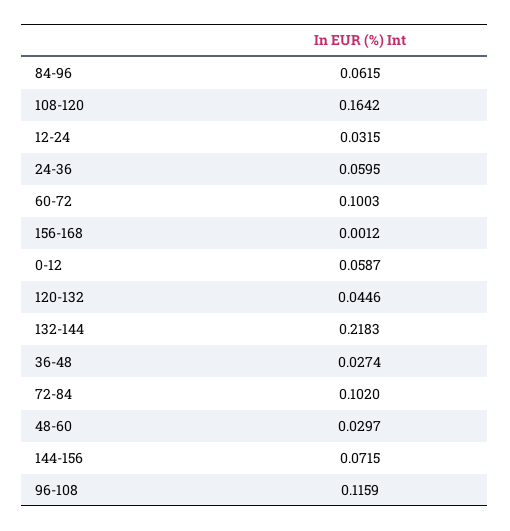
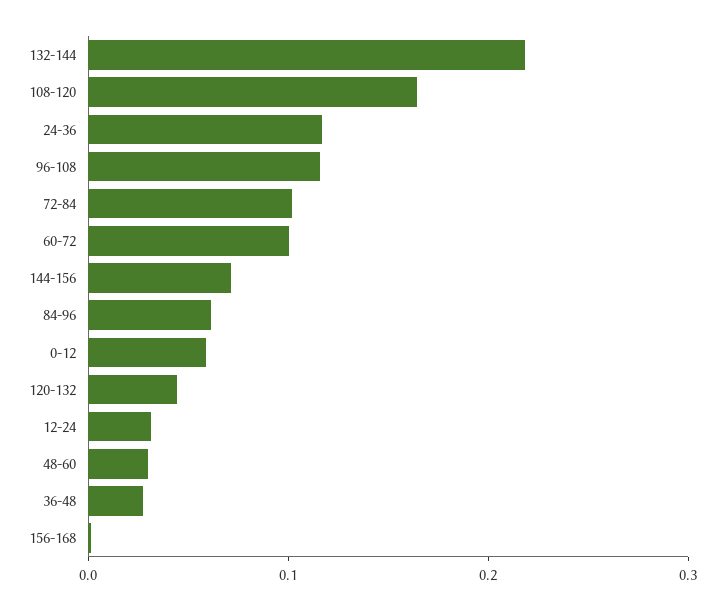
24-36: 0.0595 -> 0.12

